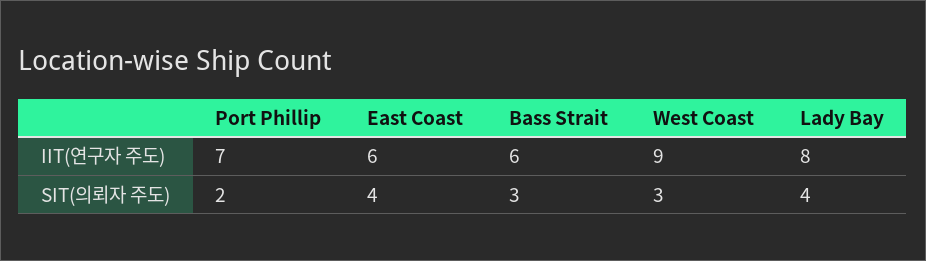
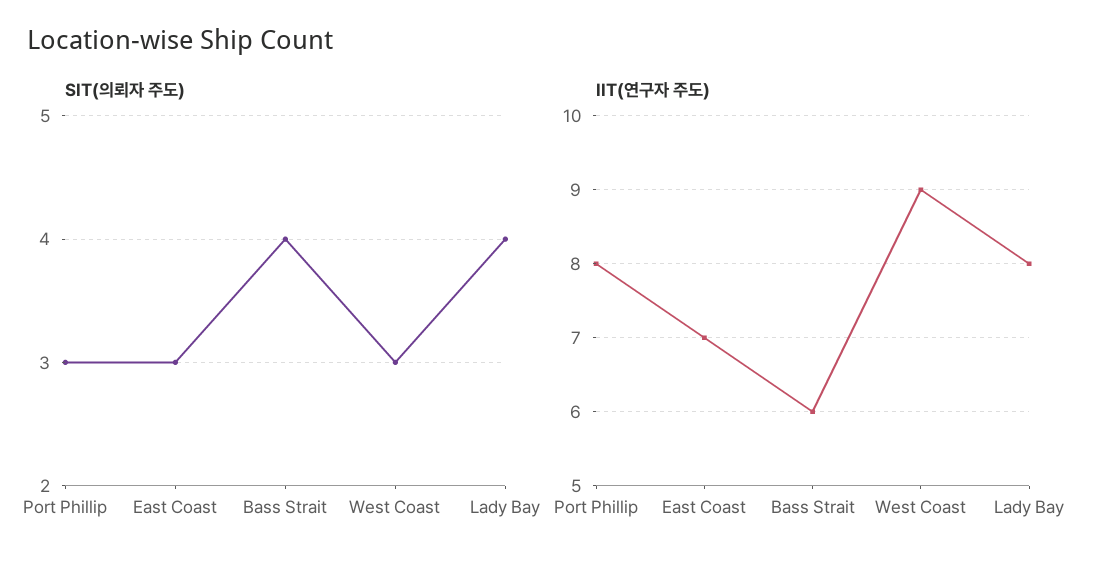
IIT(연구자 주도), Port Phillip: 7 -> 8
IIT(연구자 주도), East Coast: 6 -> 7
SIT(의뢰자 주도), Port Phillip: 2 -> 3
SIT(의뢰자 주도), East Coast: 4 -> 3
SIT(의뢰자 주도), Bass Strait: 3 -> 4

